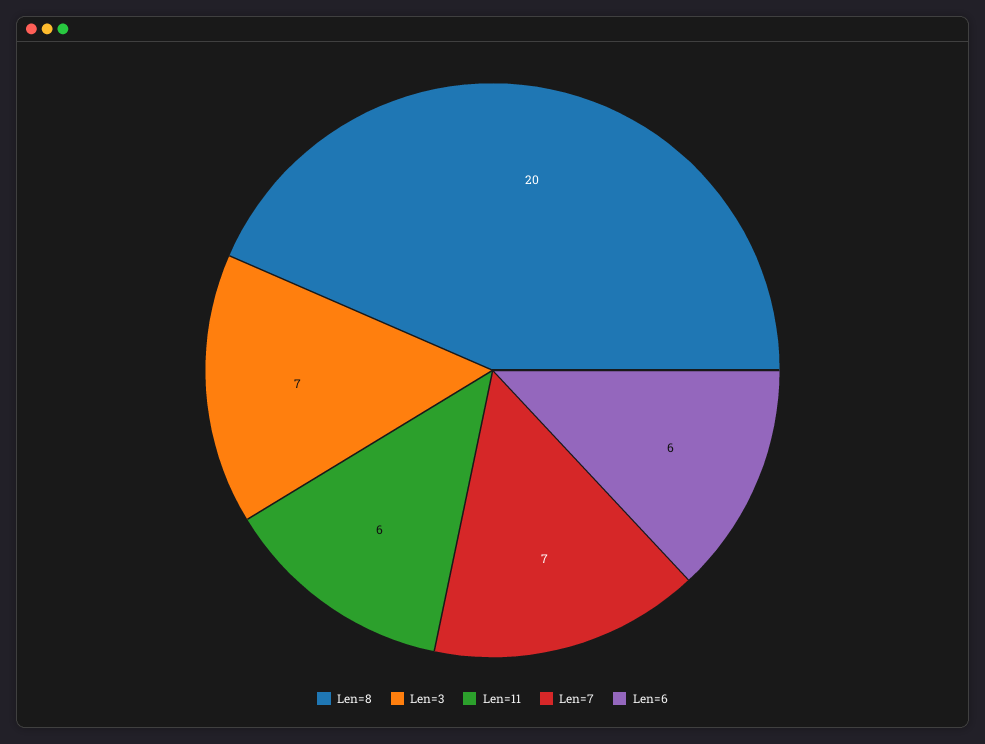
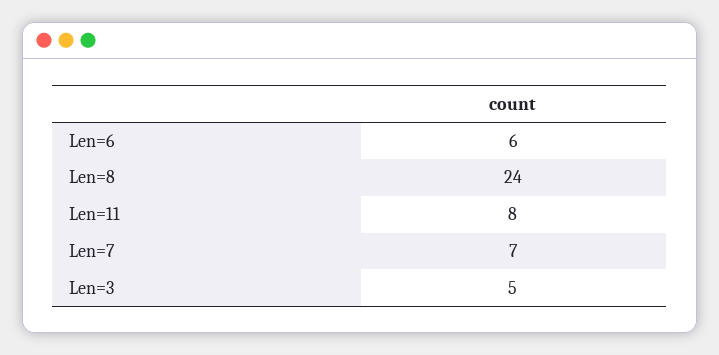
Len=8: 20 -> 24
Len=3: 7 -> 5
Len=11: 6 -> 8

